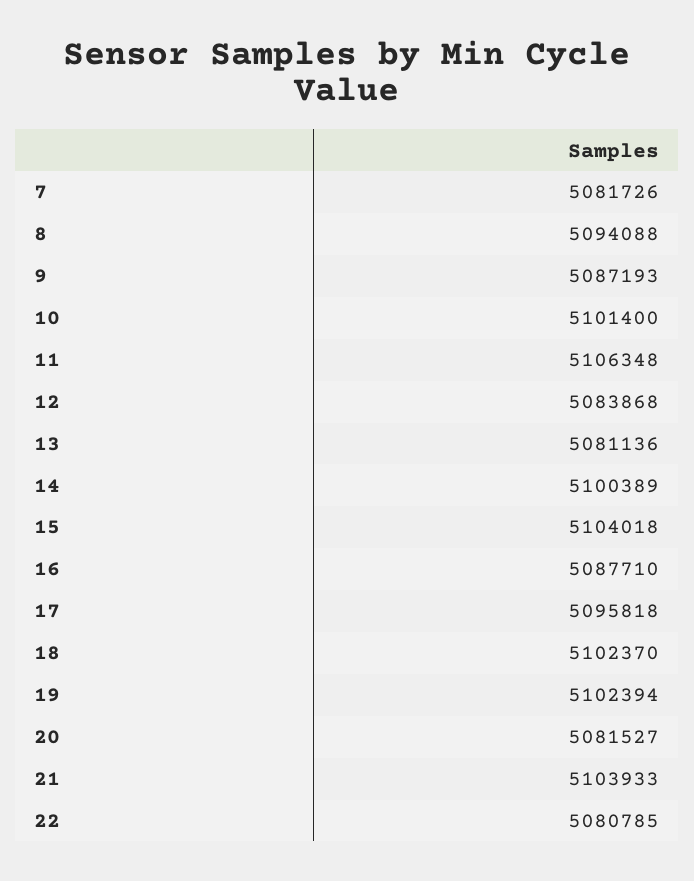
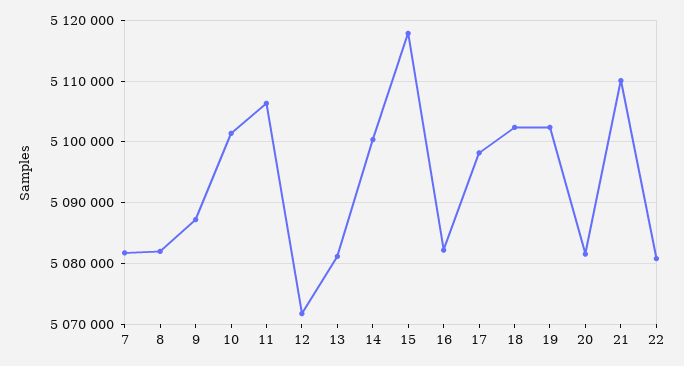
8: 5094088 -> 5082000
12: 5083868 -> 5072000
15: 5104018 -> 5118000
16: 5087710 -> 5082000
17: 5095818 -> 5098000
21: 5103933 -> 5110000

